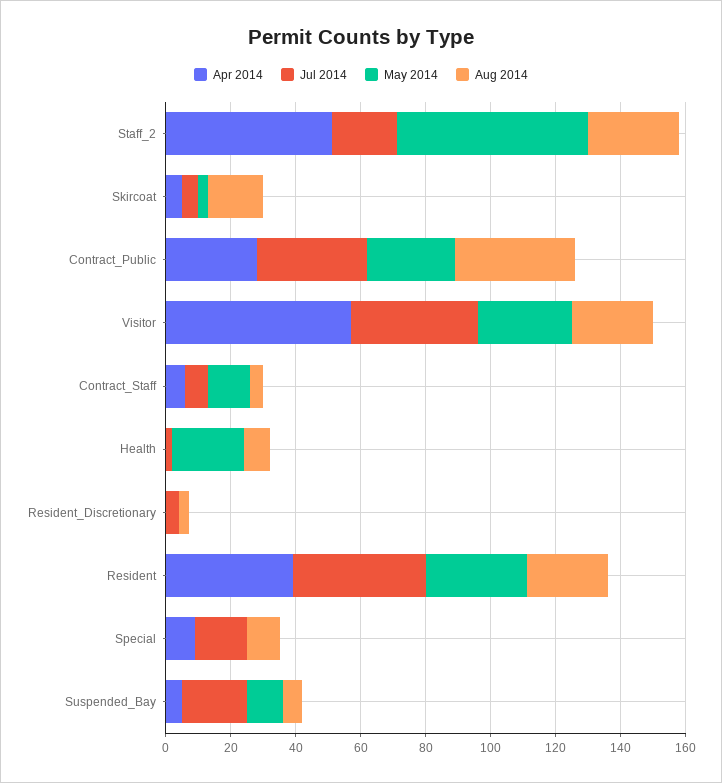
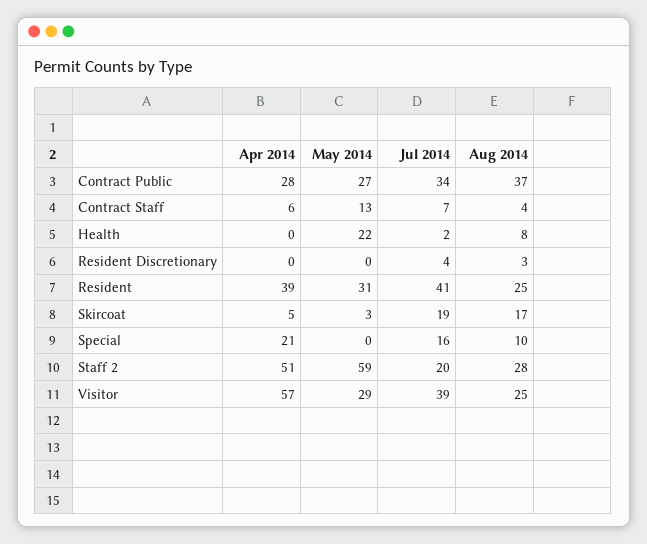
Jul 2014, Skircoat: 5 -> 19
Apr 2014, Special: 10 -> 21
Apr 2014, Suspended_Bay: 5 -> none
Jul 2014, Suspended_Bay: 20 -> none
May 2014, Suspended_Bay: 10 -> none
Aug 2014, Suspended_Bay: 5 -> none

